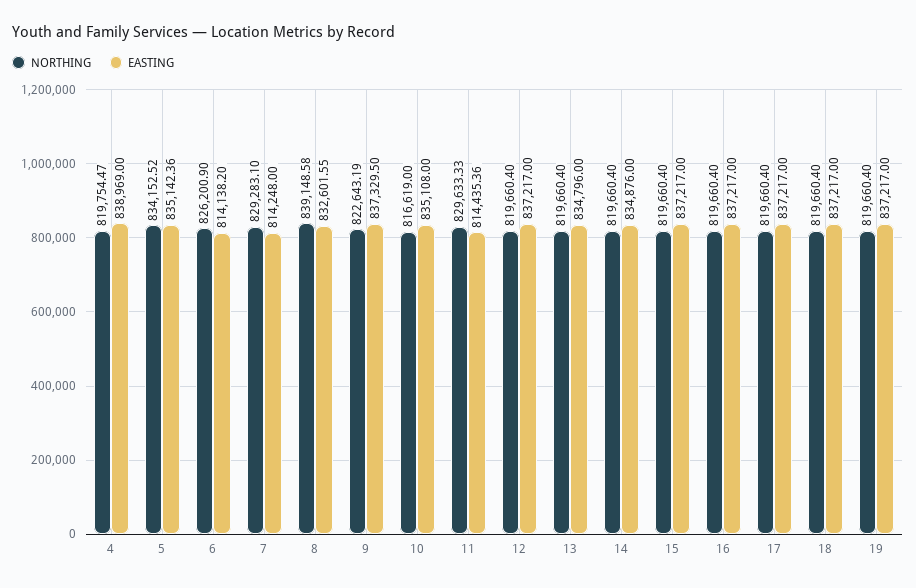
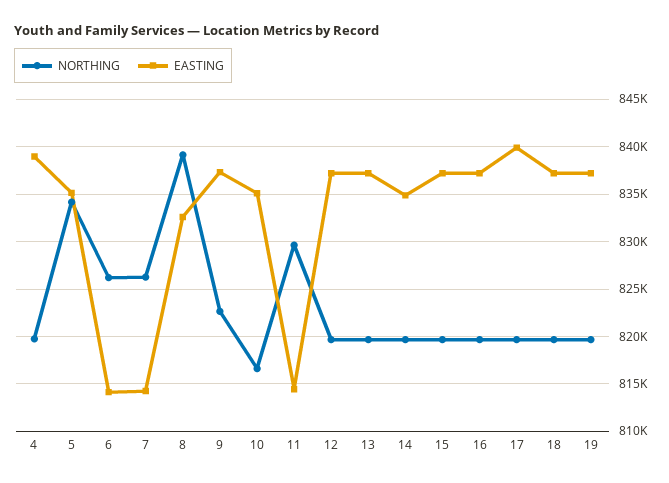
NORTHING, 7: 829283.1 -> 826000
EASTING, 13: 834796 -> 837000
EASTING, 17: 837217 -> 840000

